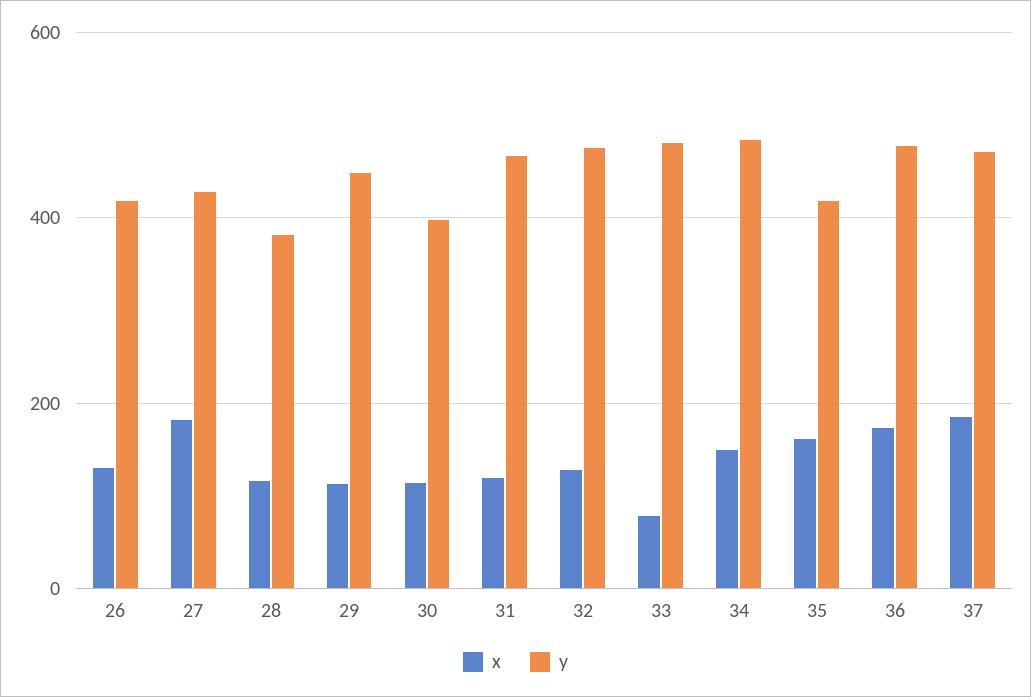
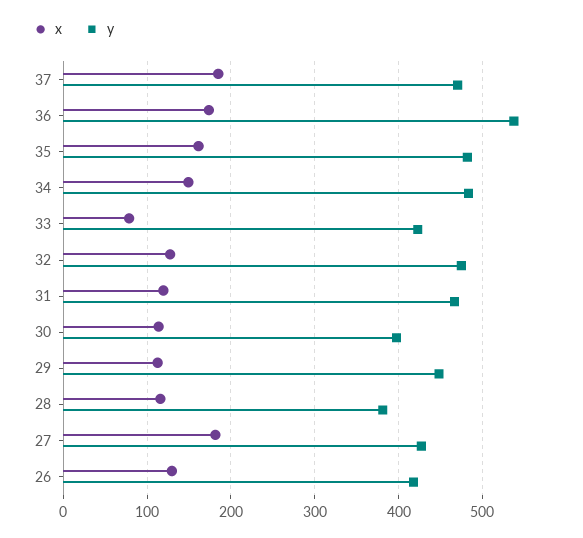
y, 33: 480 -> 420
y, 35: 420 -> 480
y, 36: 480 -> 540

